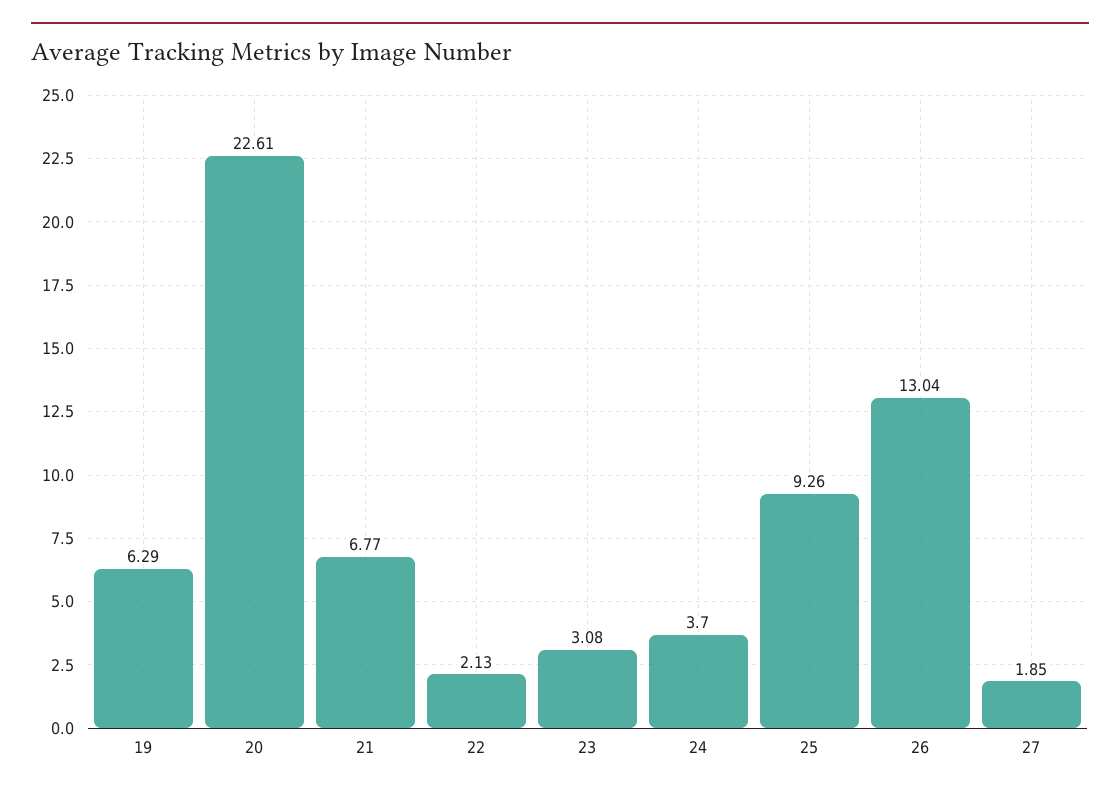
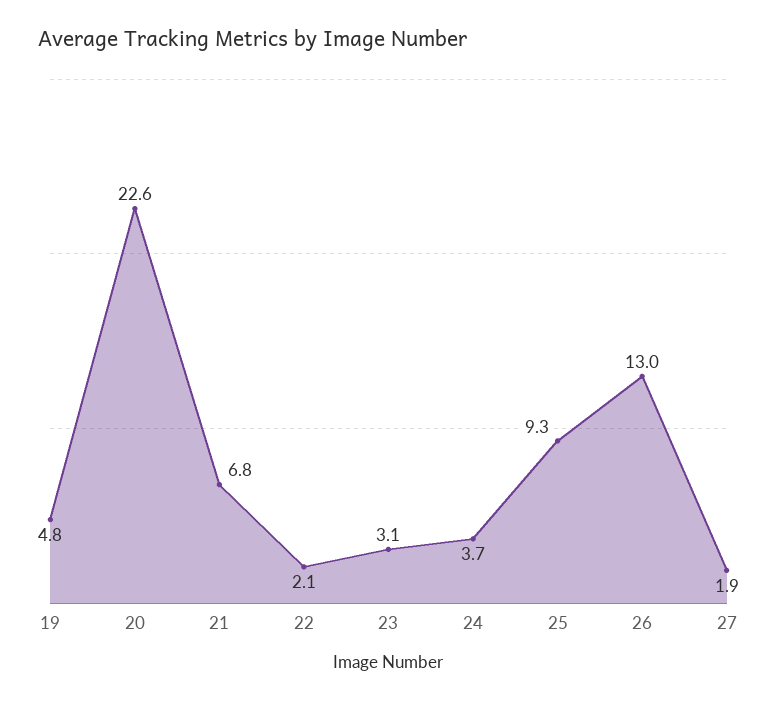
19: 6.29 -> 4.8

